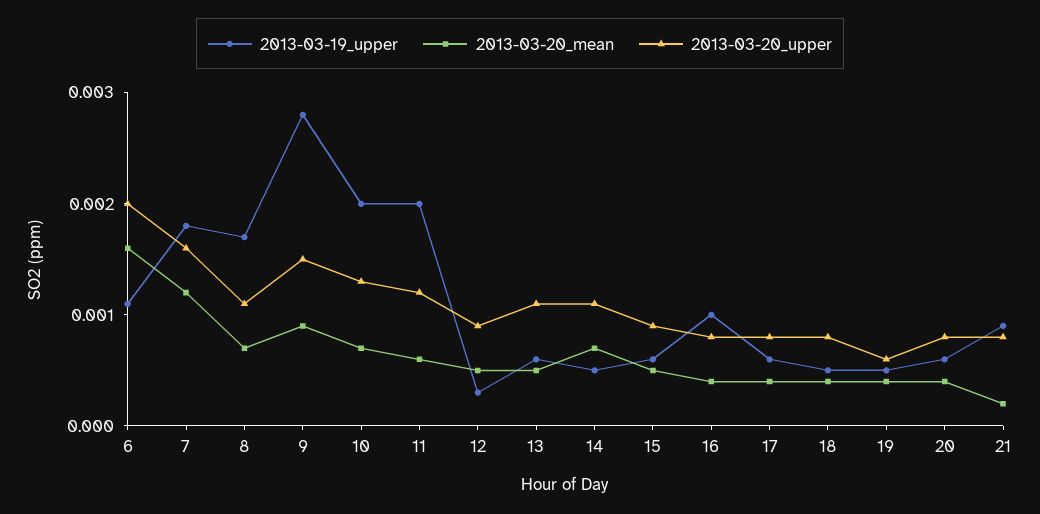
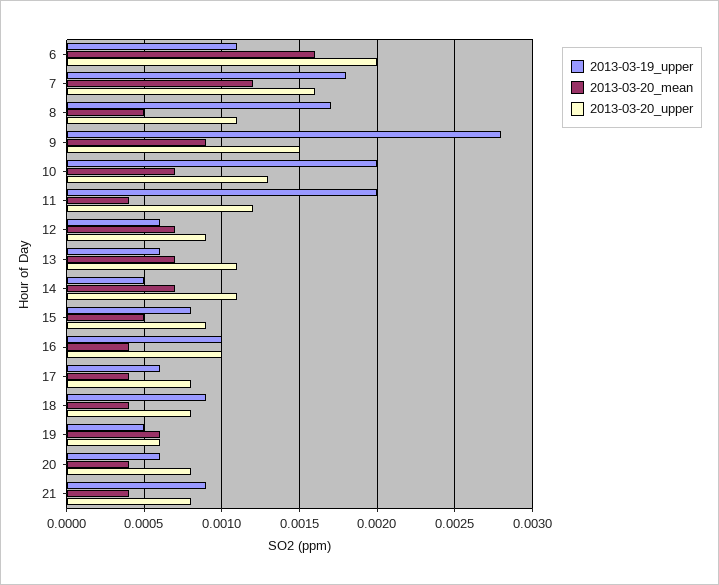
2013-03-20_mean, 8: 0.0007 -> 0.0005
2013-03-20_mean, 11: 0.0006 -> 0.0004
2013-03-19_upper, 12: 0.0003 -> 0.0006
2013-03-20_mean, 12: 0.0005 -> 0.0007
2013-03-20_mean, 13: 0.0005 -> 0.0007
2013-03-19_upper, 15: 0.0006 -> 0.0008
2013-03-20_upper, 16: 0.0008 -> 0.001
2013-03-19_upper, 18: 0.0005 -> 0.0009
2013-03-20_mean, 19: 0.0004 -> 0.0006
2013-03-20_mean, 21: 0.0002 -> 0.0004

